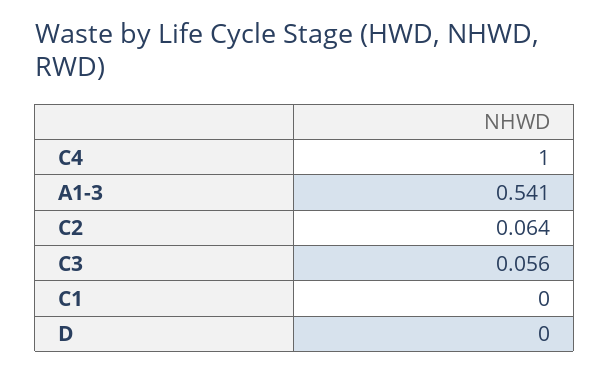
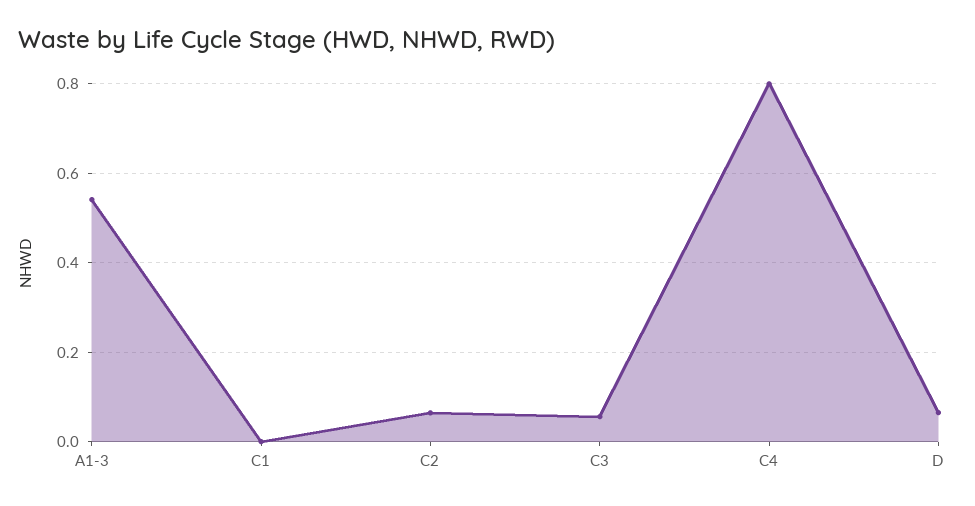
C4: 1 -> 0.8
D: 0 -> 0.06

